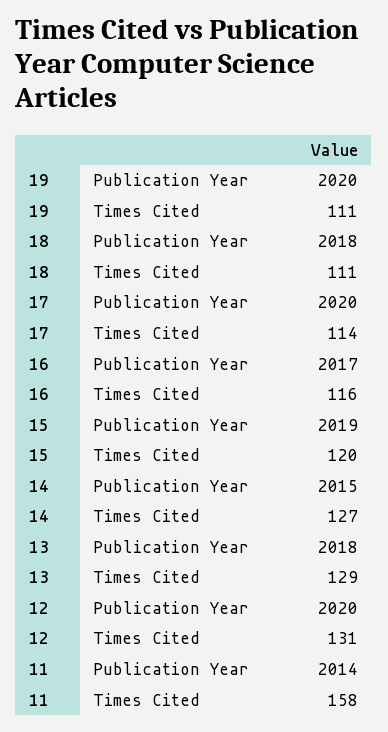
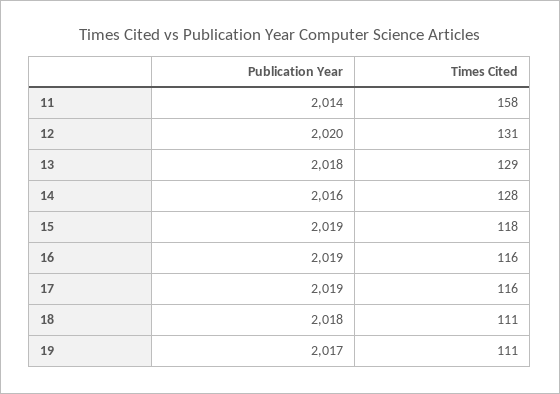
19, Publication Year: 2020 -> 2017
17, Publication Year: 2020 -> 2019
17, Times Cited: 114 -> 116
16, Publication Year: 2017 -> 2019
15, Times Cited: 120 -> 118
14, Publication Year: 2015 -> 2016
14, Times Cited: 127 -> 128

